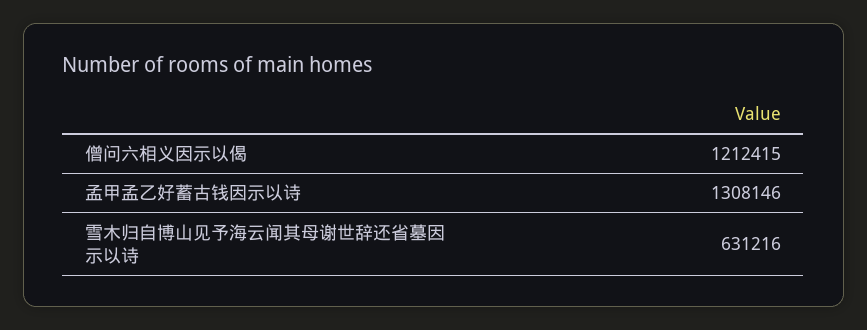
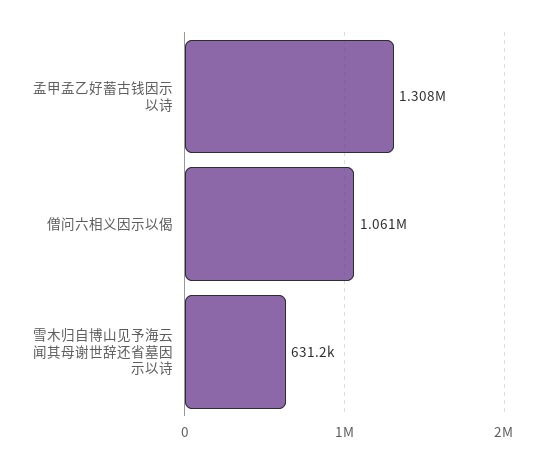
僧问六相义因示以偈: 1212415 -> 1061000

